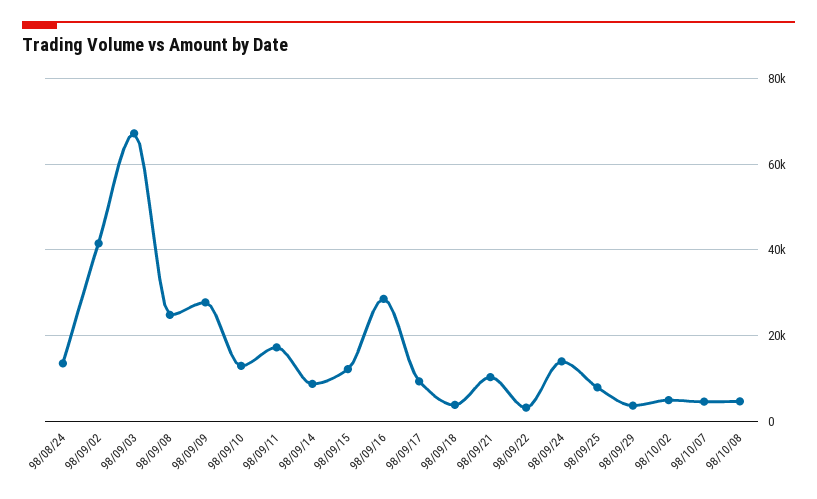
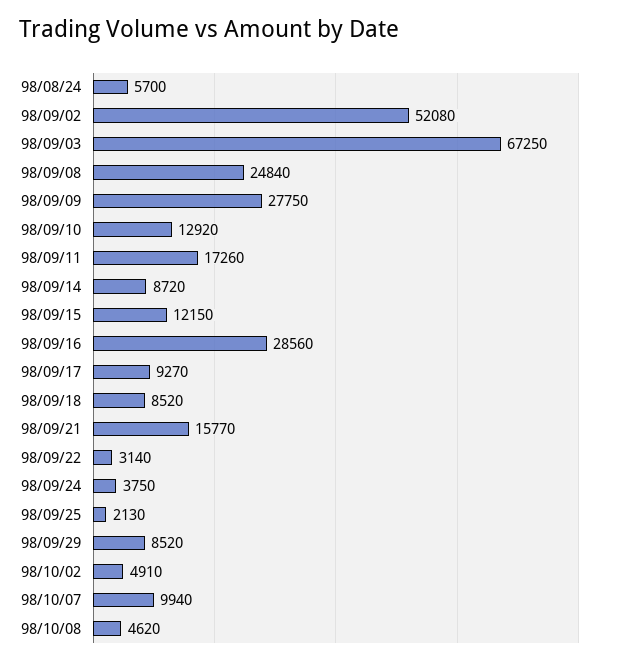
98/08/24: 14000 -> 5700
98/09/02: 42000 -> 52080
98/09/18: 4000 -> 8520
98/09/21: 10000 -> 15770
98/09/24: 14000 -> 3750
98/09/25: 8000 -> 2130
98/09/29: 4000 -> 8520
98/10/07: 4000 -> 9940

